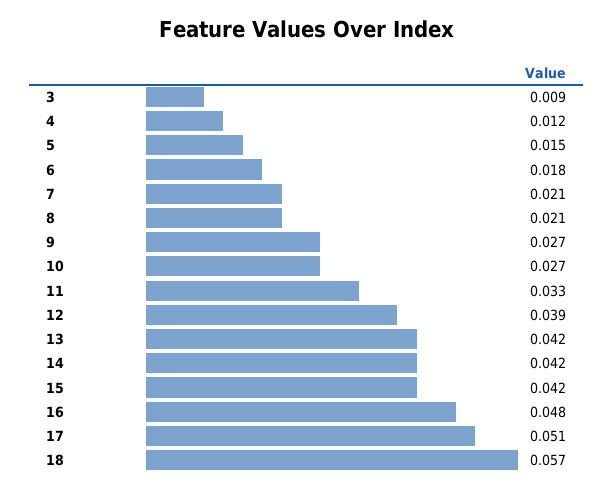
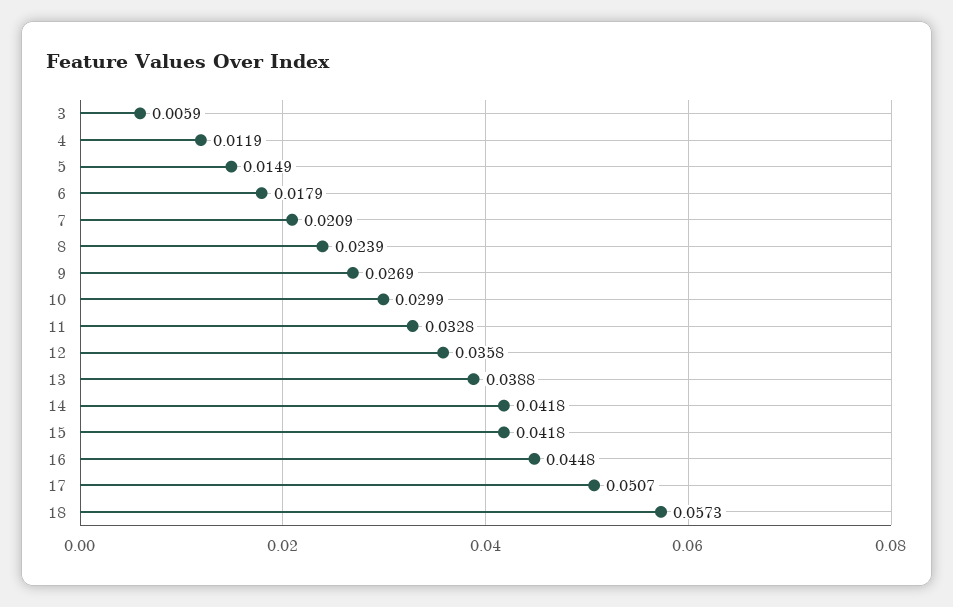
3: 0.009 -> 0.0059
8: 0.021 -> 0.0239
10: 0.027 -> 0.0299
12: 0.039 -> 0.0358
13: 0.042 -> 0.0388
16: 0.048 -> 0.0448

